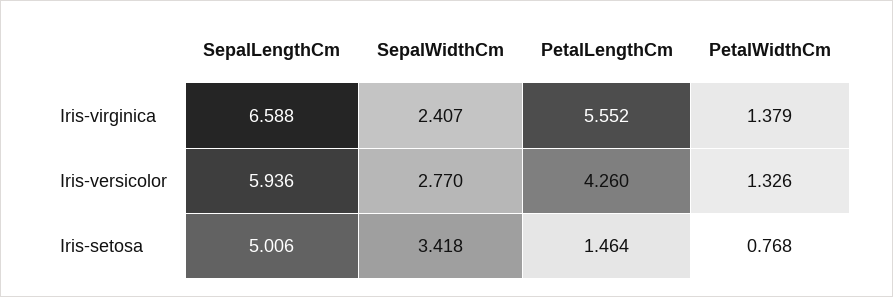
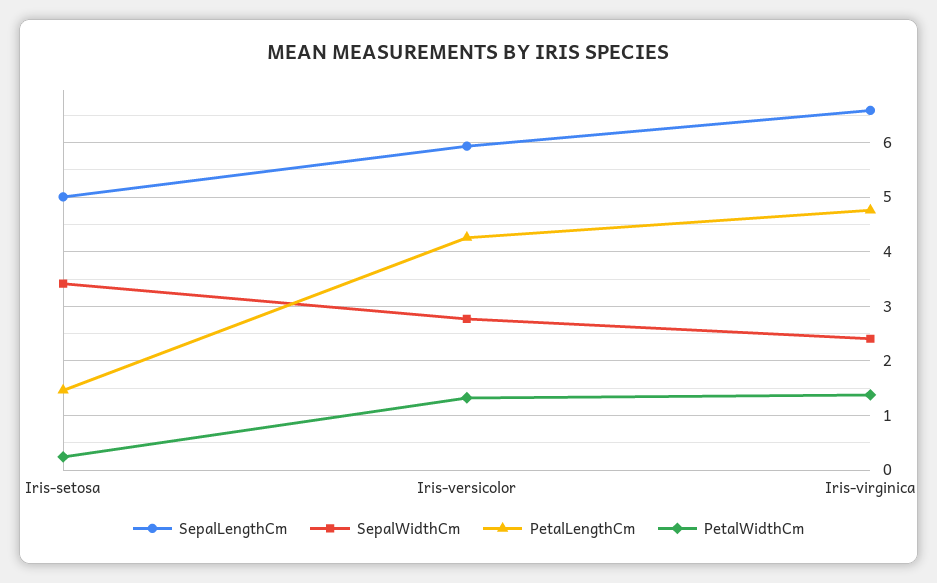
PetalLengthCm, Iris-virginica: 5.552 -> 4.8
PetalWidthCm, Iris-setosa: 0.768 -> 0.2

